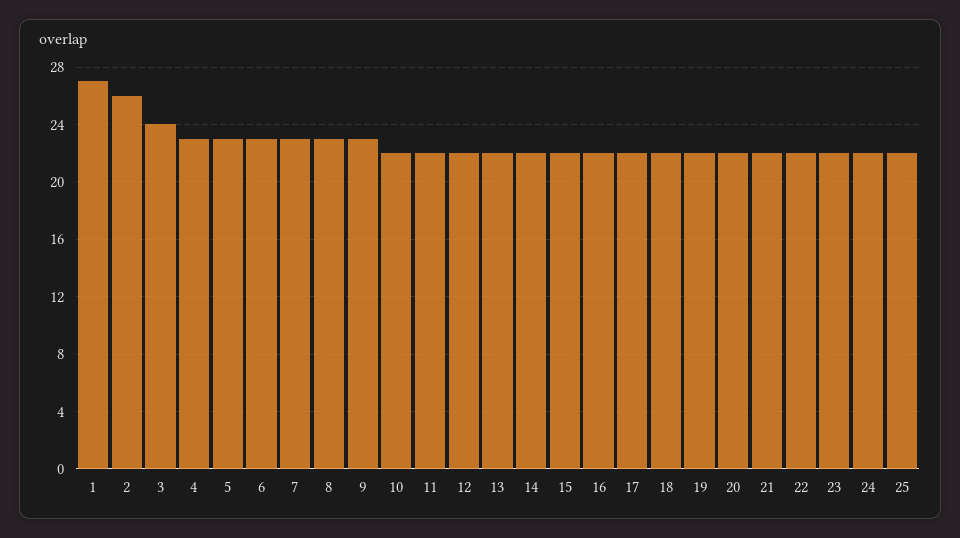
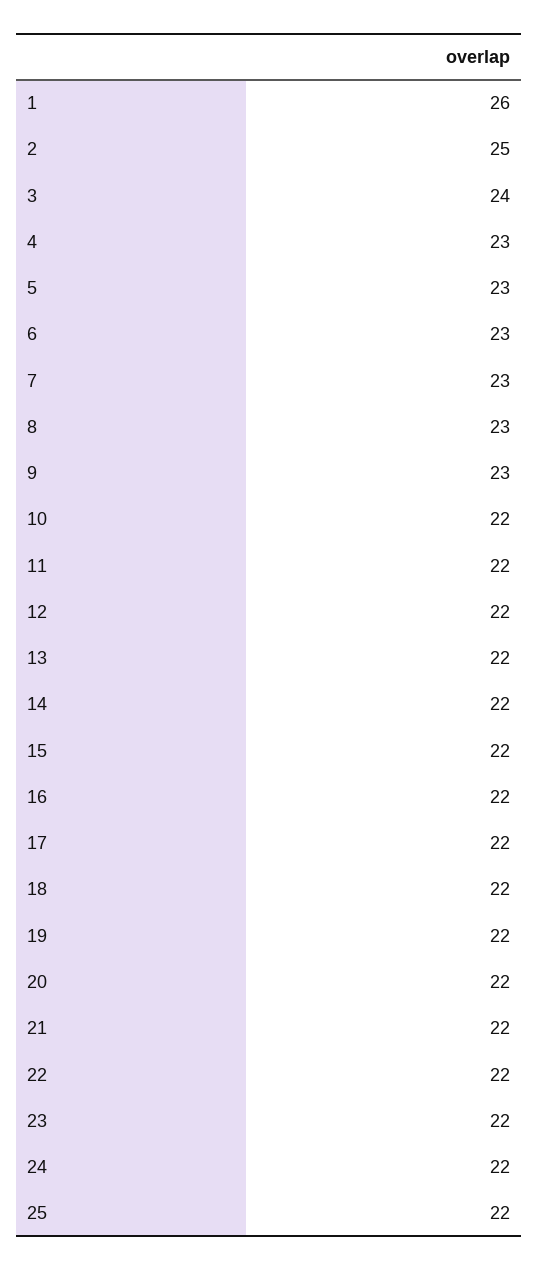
1: 27 -> 26
2: 26 -> 25

